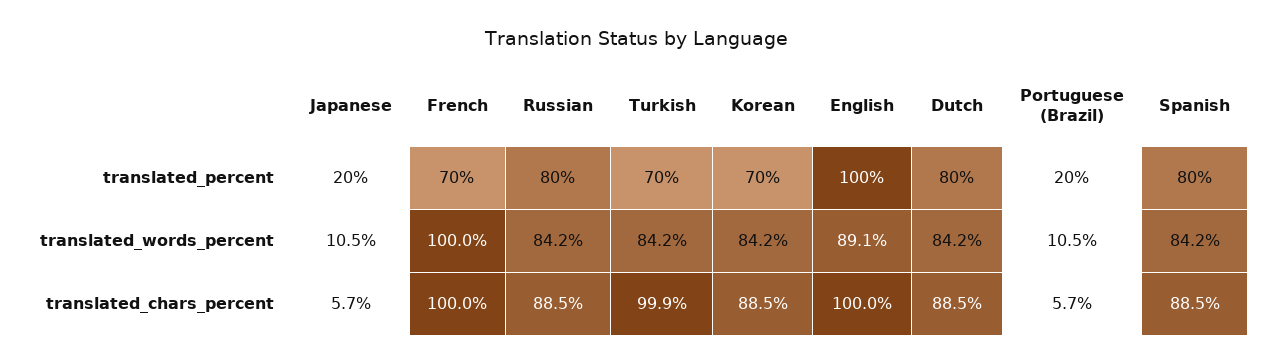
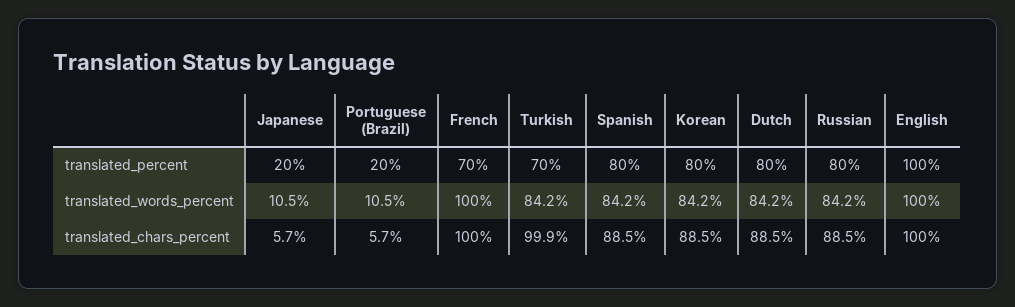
Korean, translated_percent: 70 -> 80
English, translated_words_percent: 89.1 -> 100

